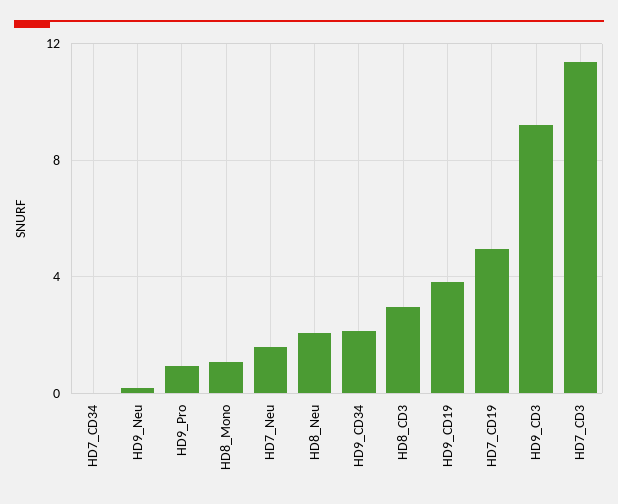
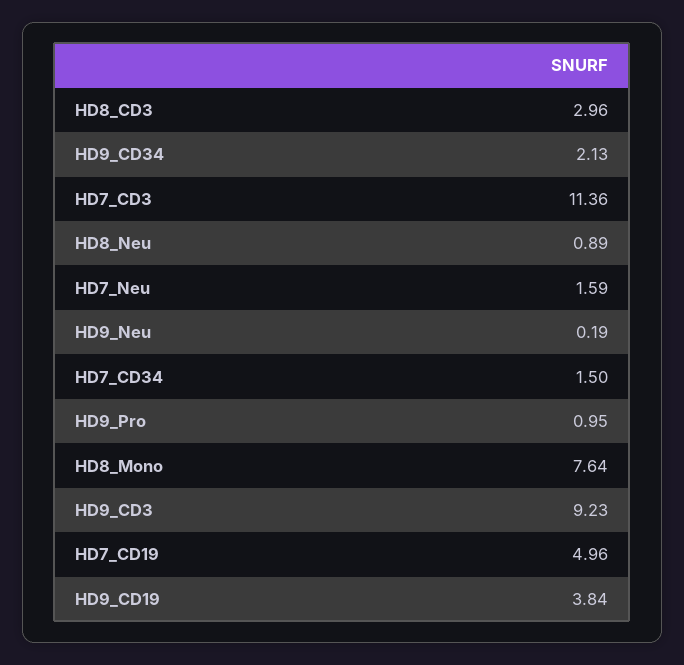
HD7_CD34: 0 -> 1.5
HD8_Mono: 1 -> 7.64
HD8_Neu: 2 -> 0.89

